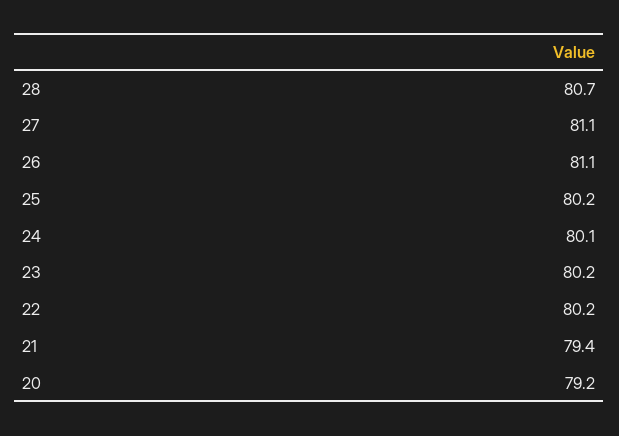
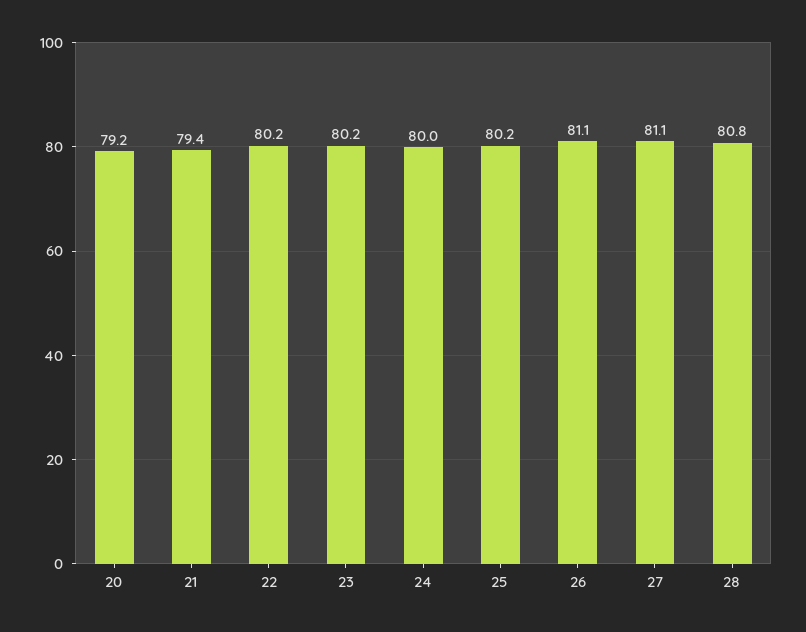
28: 80.7 -> 80.8
24: 80.1 -> 80

